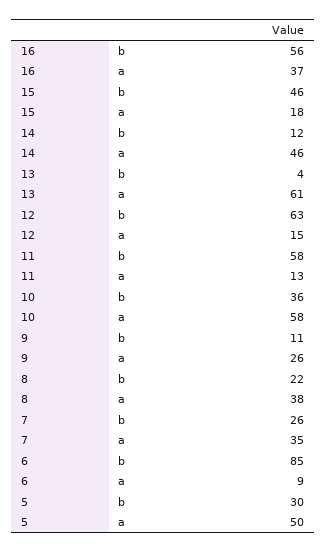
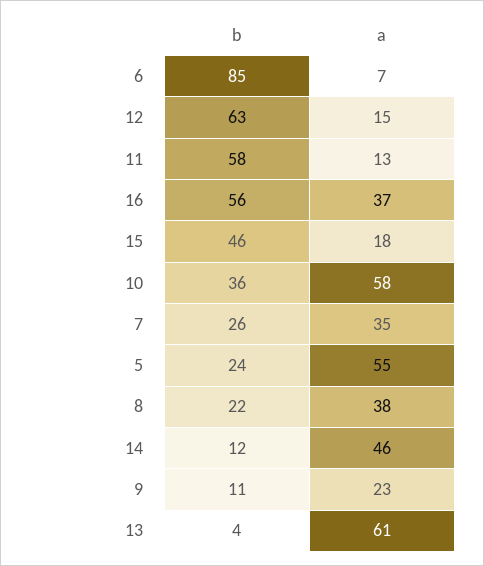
9, a: 26 -> 23
6, a: 9 -> 7
5, b: 30 -> 24
5, a: 50 -> 55

